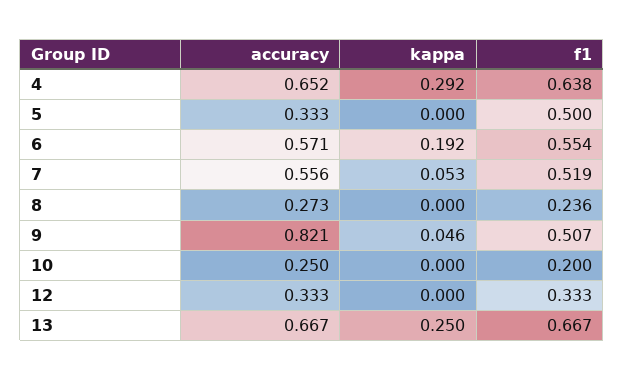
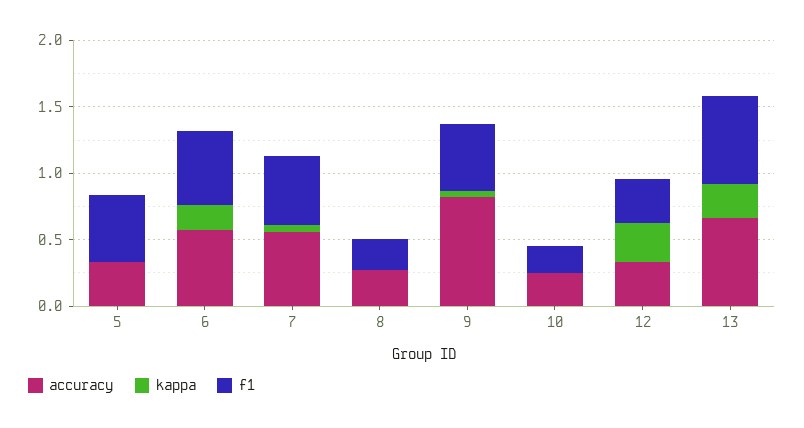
accuracy, 4: 0.652 -> none
kappa, 4: 0.292 -> none
f1, 4: 0.638 -> none
kappa, 12: 0 -> 0.3

